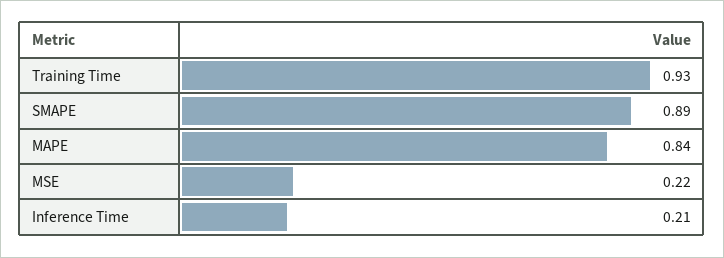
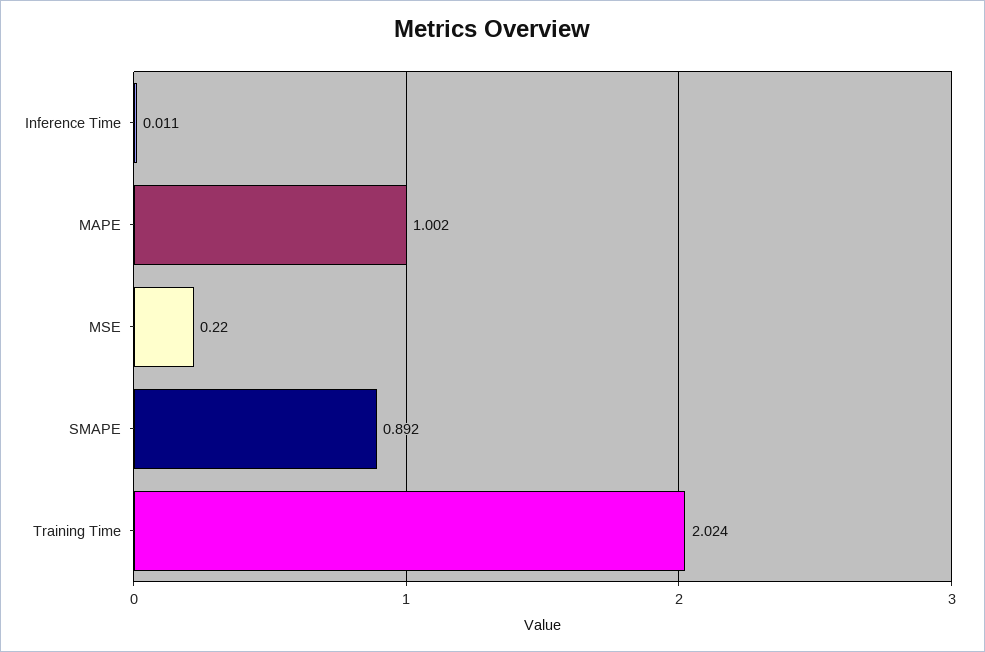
Training Time: 0.93 -> 2.024
MAPE: 0.84 -> 1.002
Inference Time: 0.21 -> 0.011

